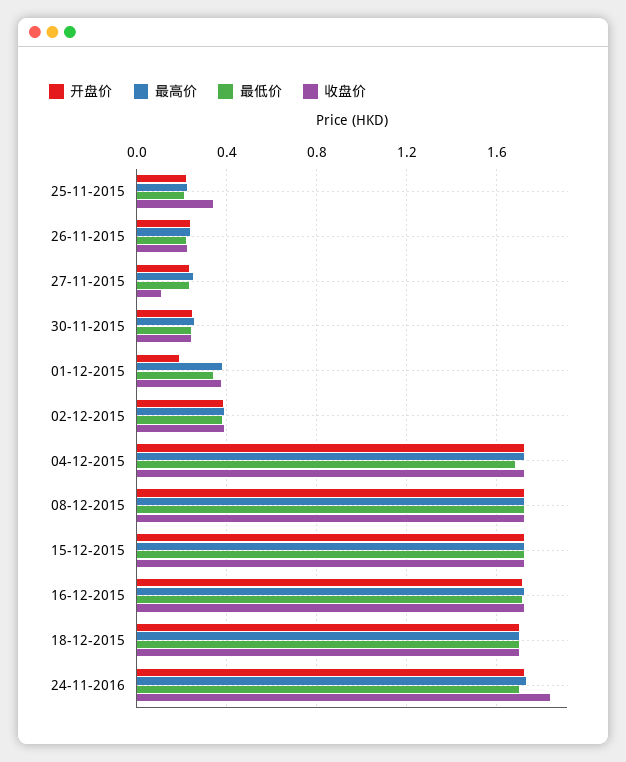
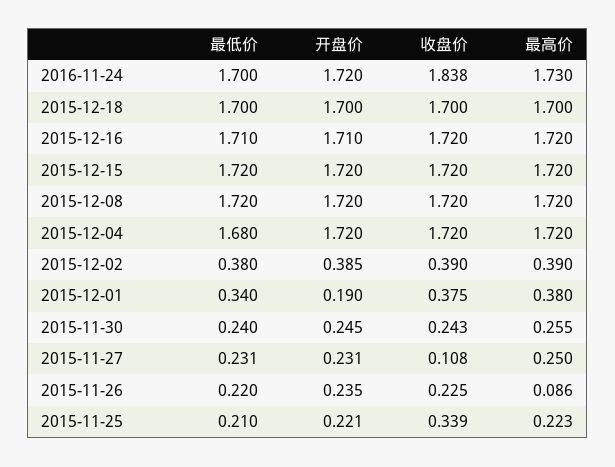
最高价, 26-11-2015: 0.25 -> 0.086

